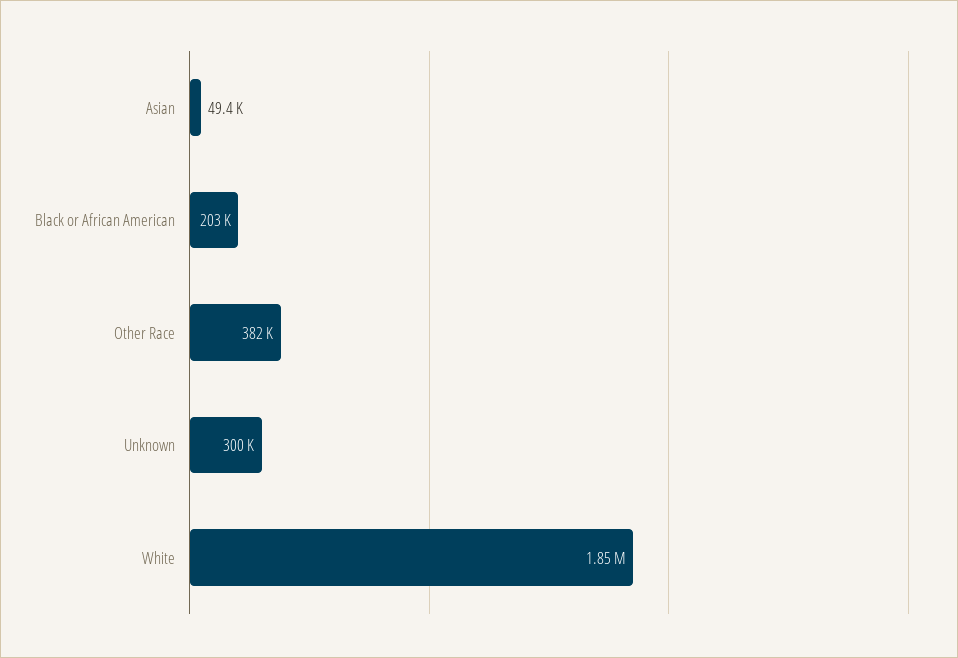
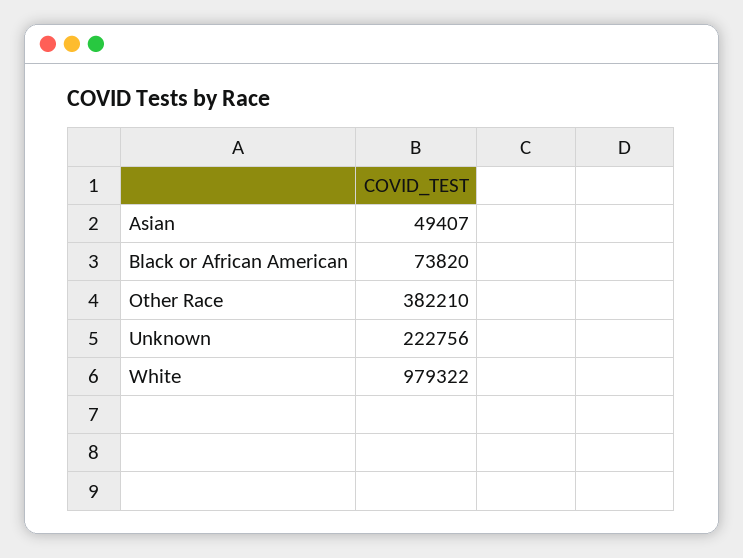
Black or African American: 203000 -> 73820
Unknown: 300000 -> 222756
White: 1850000 -> 979322

